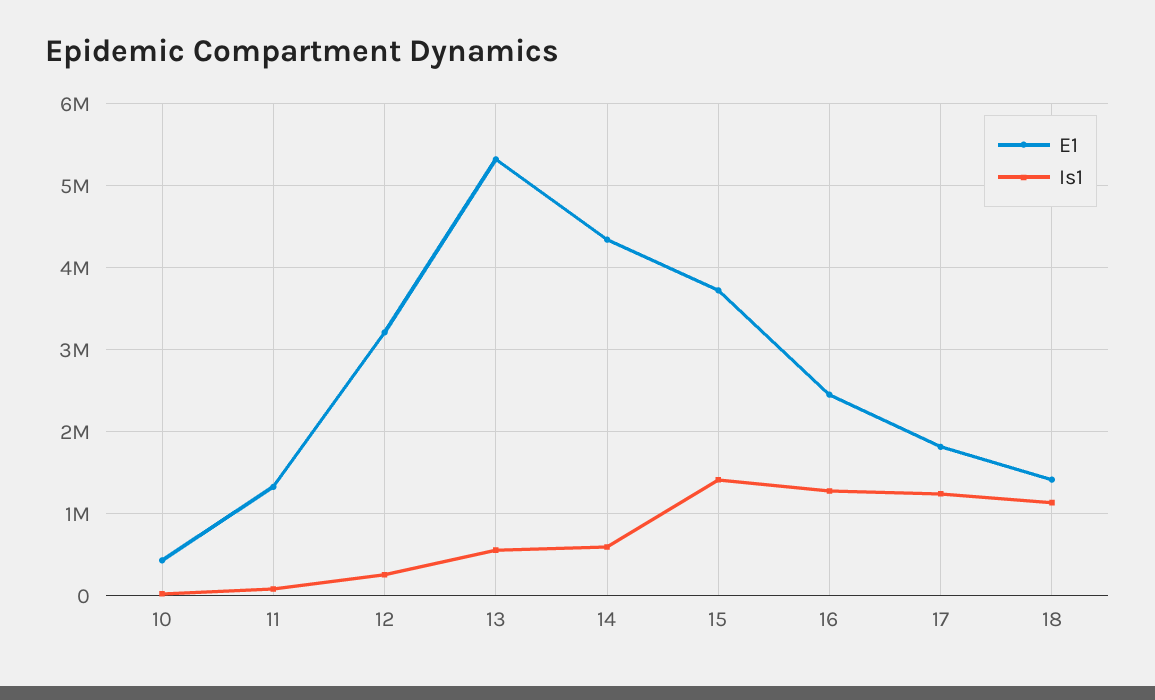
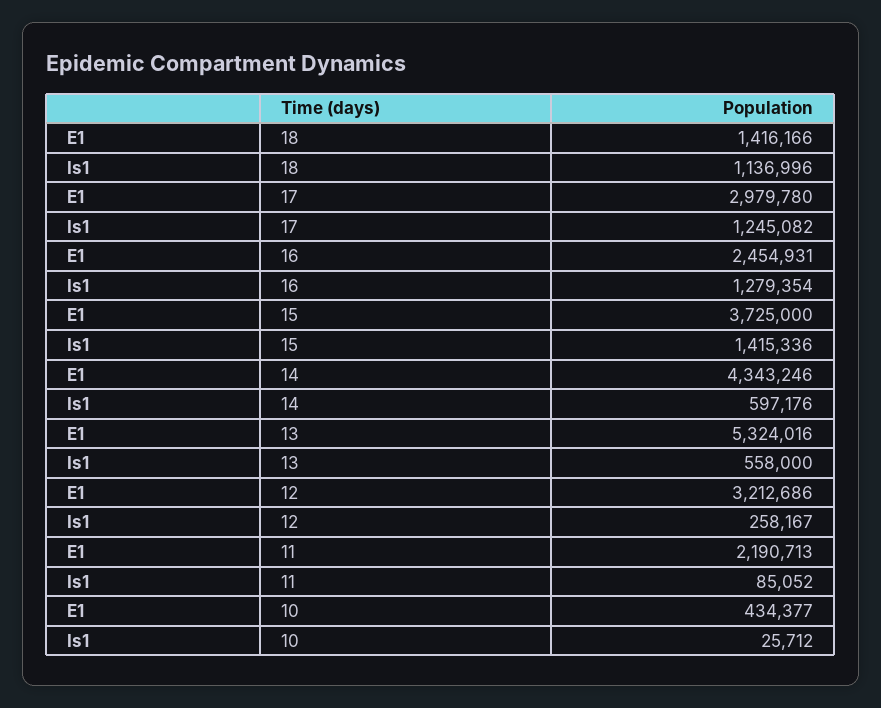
E1, 11: 1300000 -> 2190713
E1, 17: 1800000 -> 2979780

